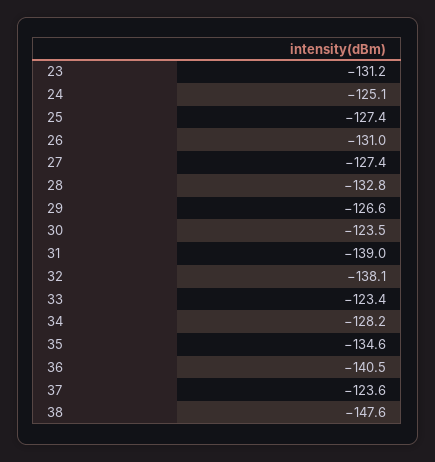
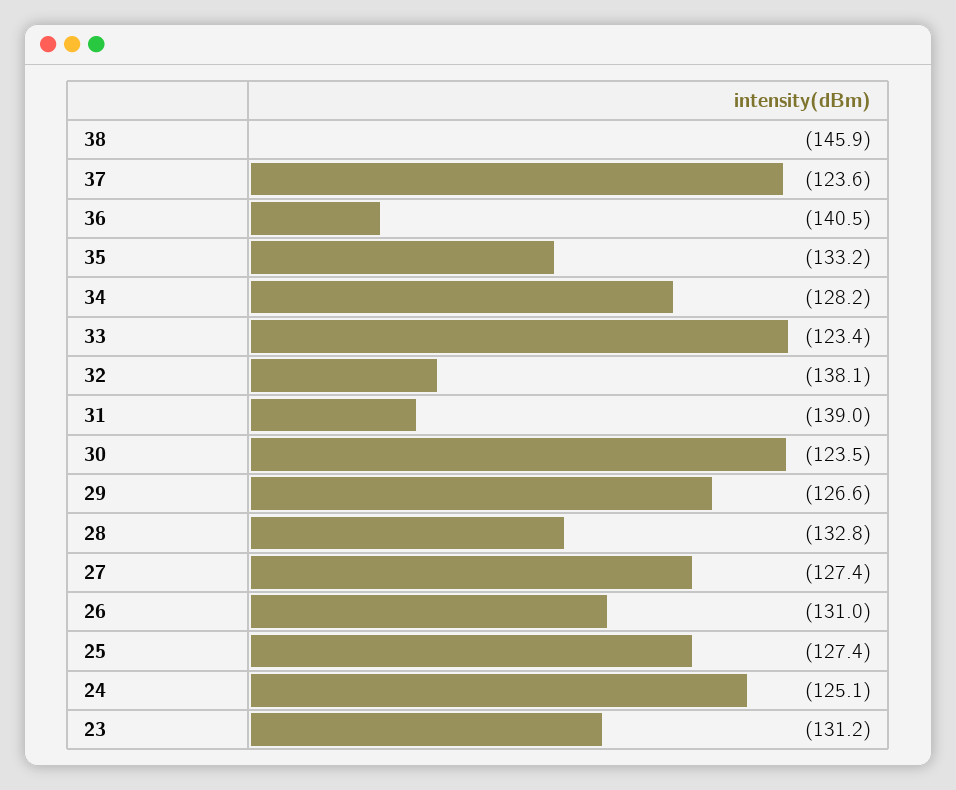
35: -134.6 -> -133.2
38: -147.6 -> -145.9

